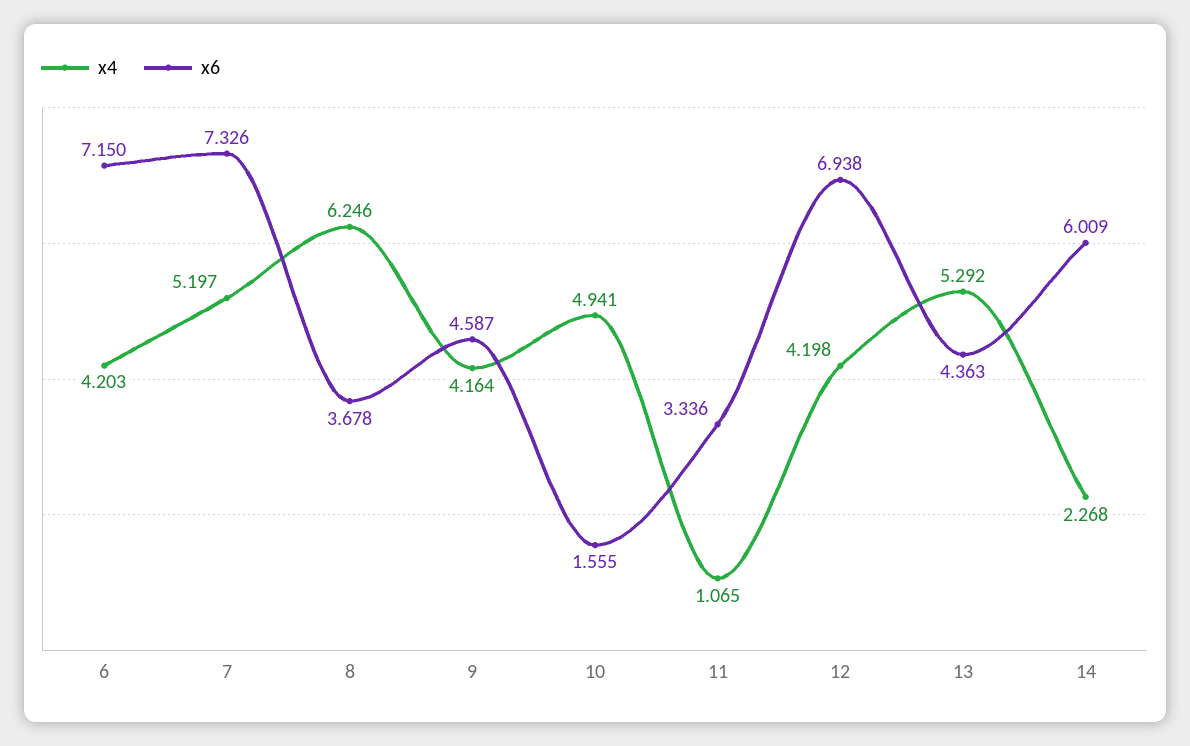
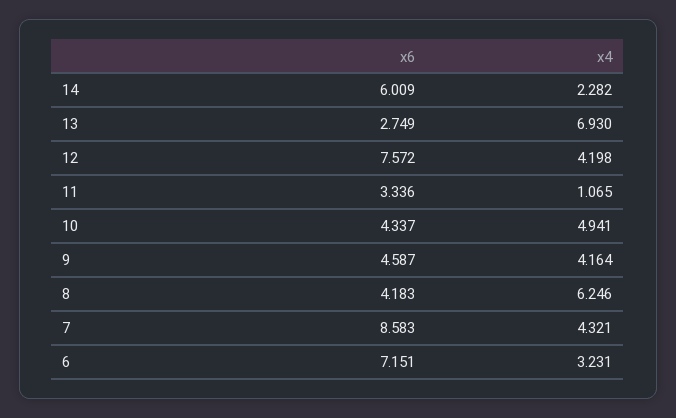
x4, 6: 4.203 -> 3.231
x6, 6: 7.15 -> 7.151
x4, 7: 5.197 -> 4.321
x6, 7: 7.326 -> 8.583
x6, 8: 3.678 -> 4.183
x6, 10: 1.555 -> 4.337
x6, 12: 6.938 -> 7.572
x4, 13: 5.292 -> 6.93
x6, 13: 4.363 -> 2.749
x4, 14: 2.268 -> 2.282

